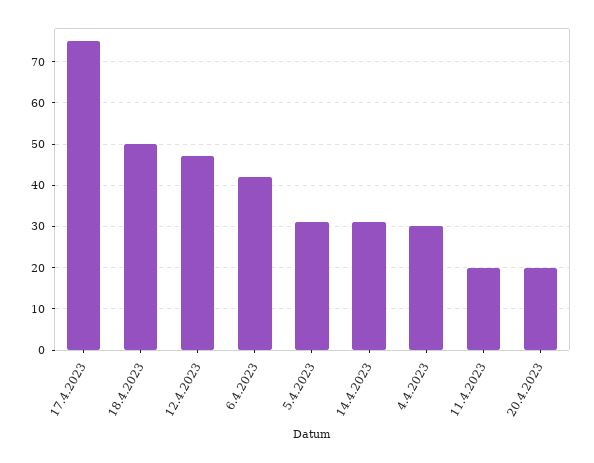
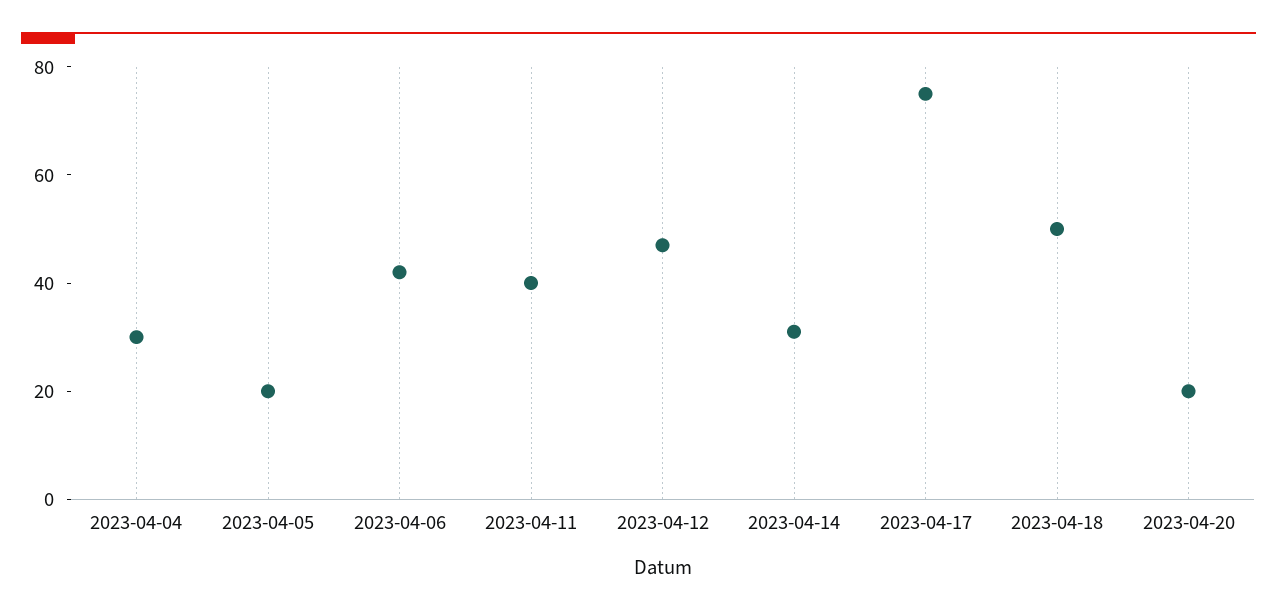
5.4.2023: 30 -> 20
11.4.2023: 20 -> 40

